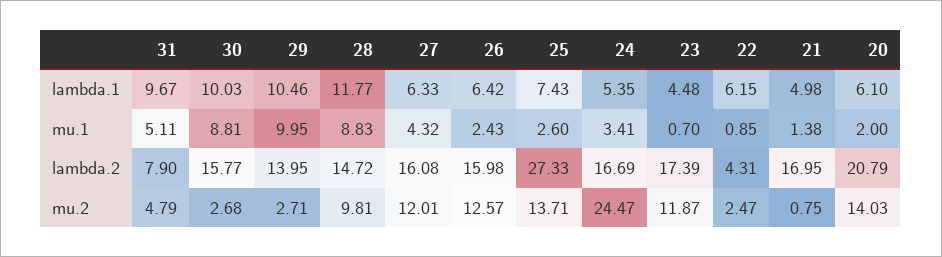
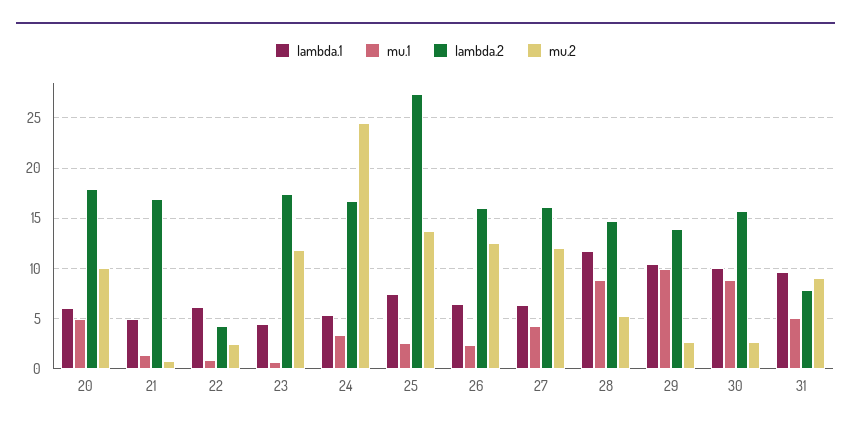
mu.1, 20: 2 -> 5
lambda.2, 20: 20.79 -> 18
mu.2, 31: 4.79 -> 9
mu.2, 28: 9.81 -> 5
mu.2, 20: 14.03 -> 10

